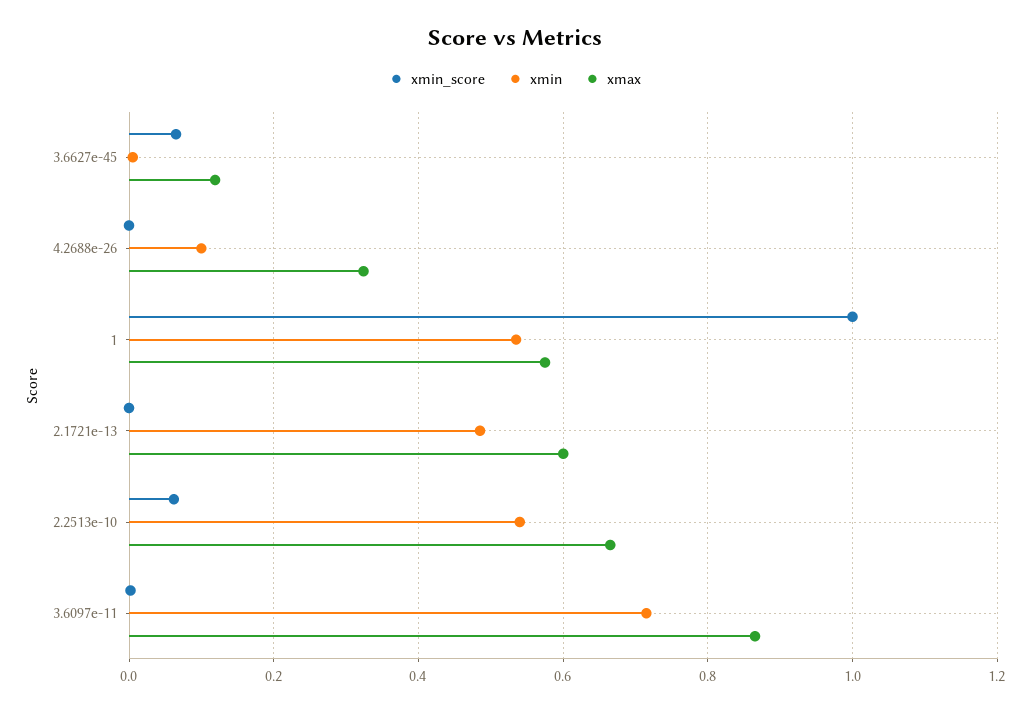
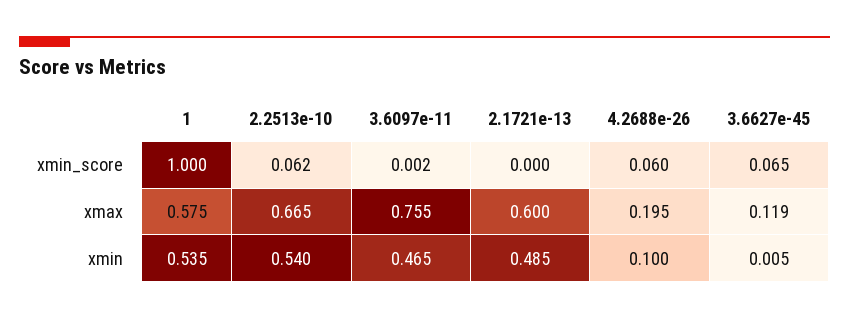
xmin_score, 4.2688e-26: 0 -> 0.06
xmax, 4.2688e-26: 0.32 -> 0.195
xmin, 3.6097e-11: 0.72 -> 0.465
xmax, 3.6097e-11: 0.86 -> 0.755

